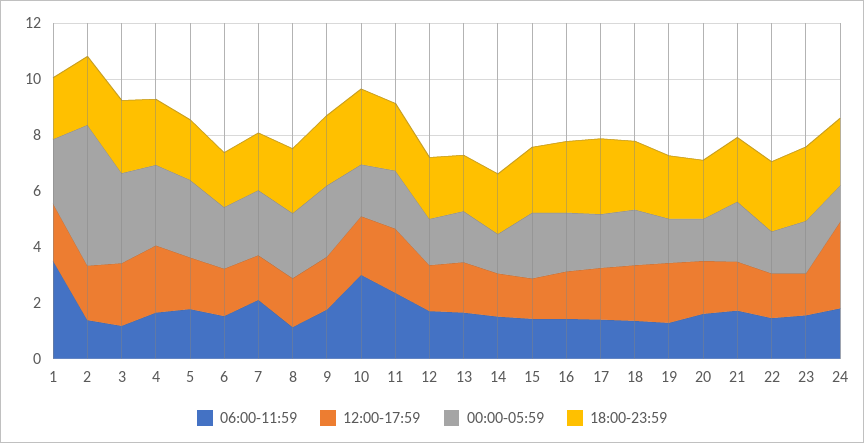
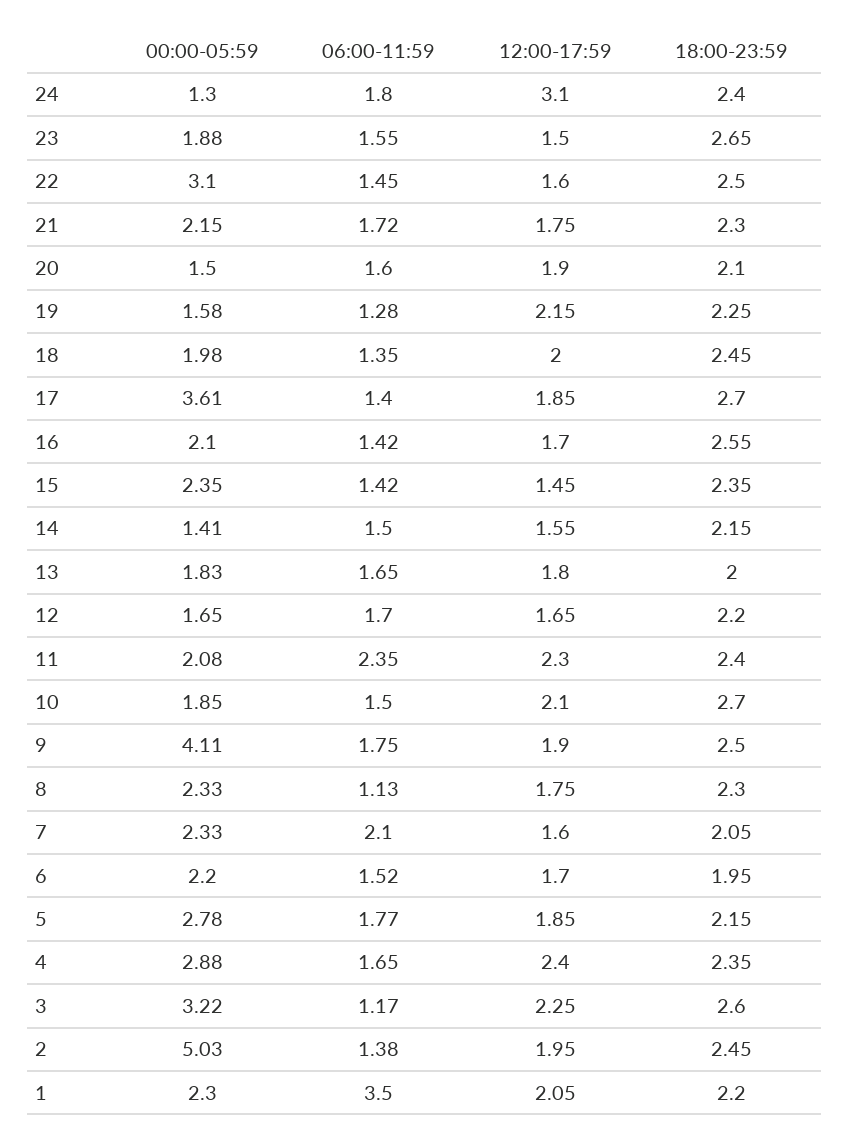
00:00-05:59, 9: 2.5 -> 4.11
06:00-11:59, 10: 3 -> 1.5
00:00-05:59, 17: 2 -> 3.61
00:00-05:59, 22: 1.5 -> 3.1

